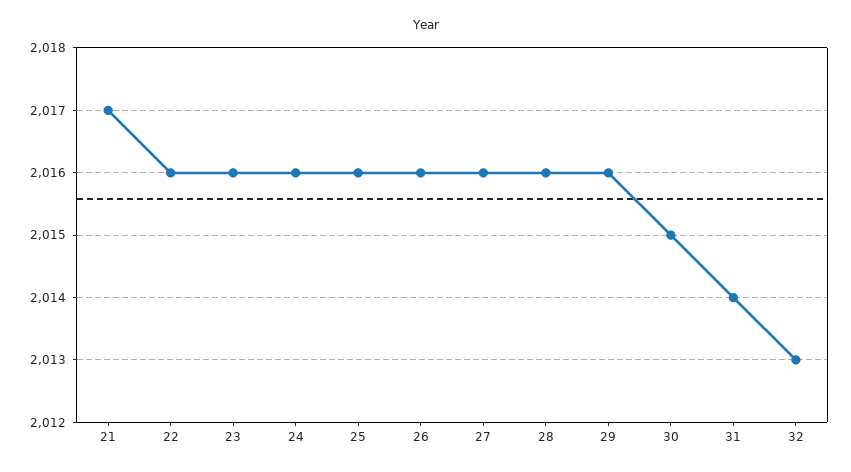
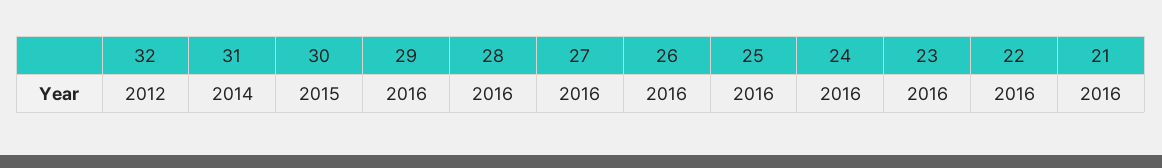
21: 2017 -> 2016
32: 2013 -> 2012

